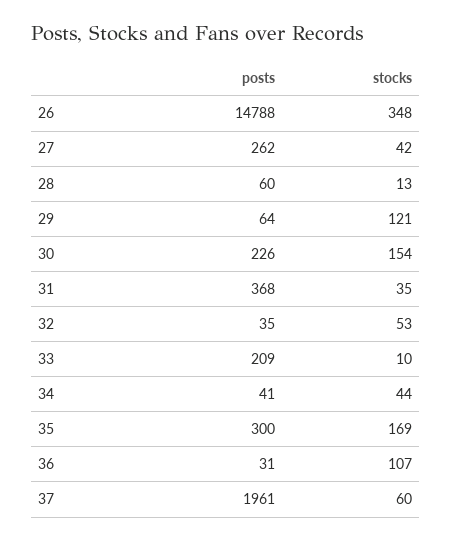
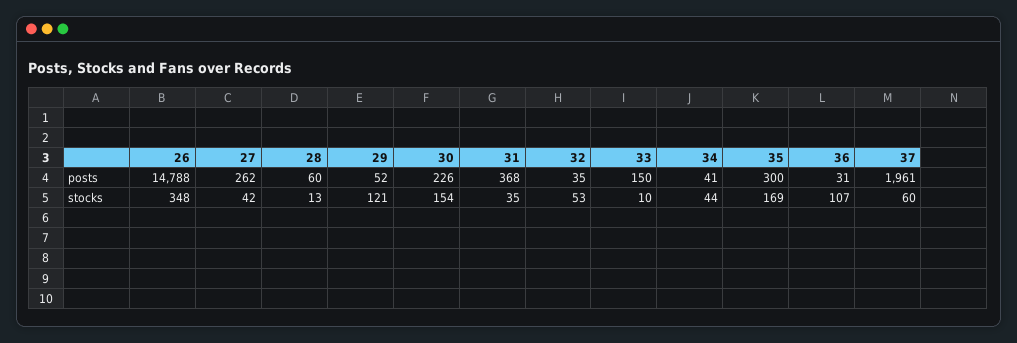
posts, 29: 64 -> 52
posts, 33: 209 -> 150

